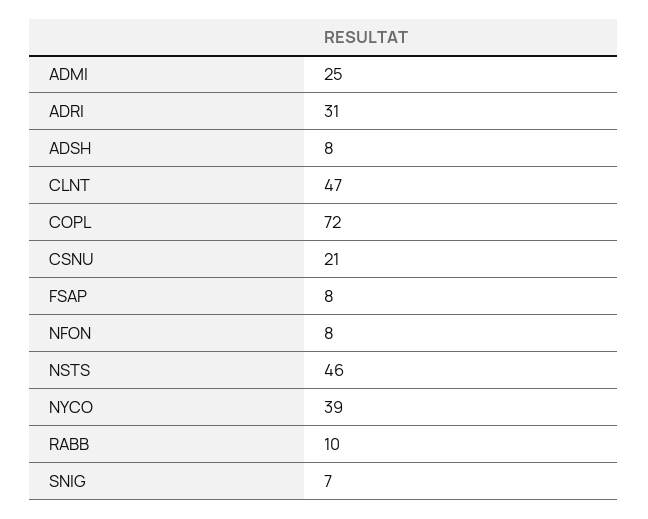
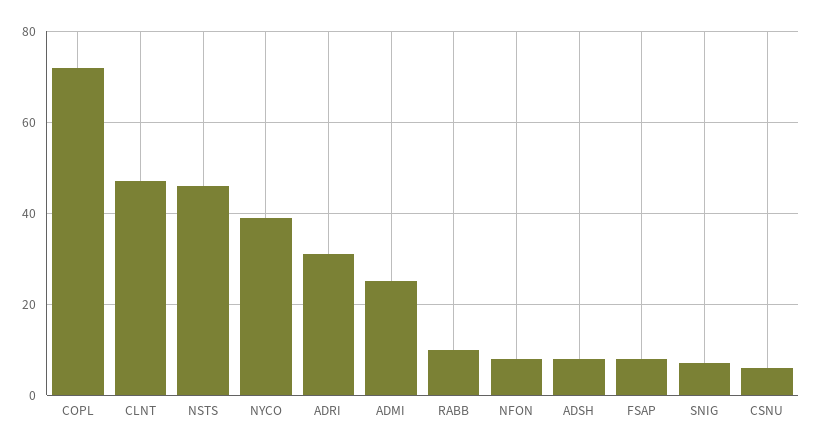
CSNU: 21 -> 5

